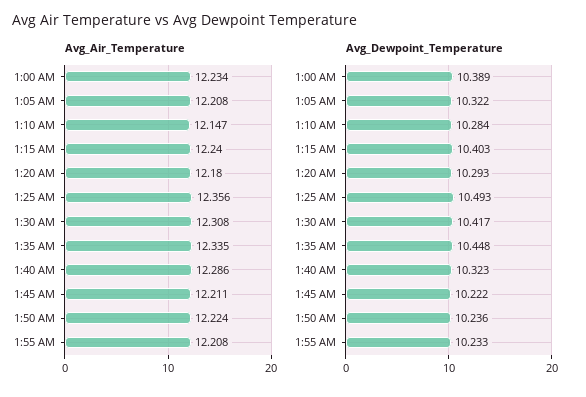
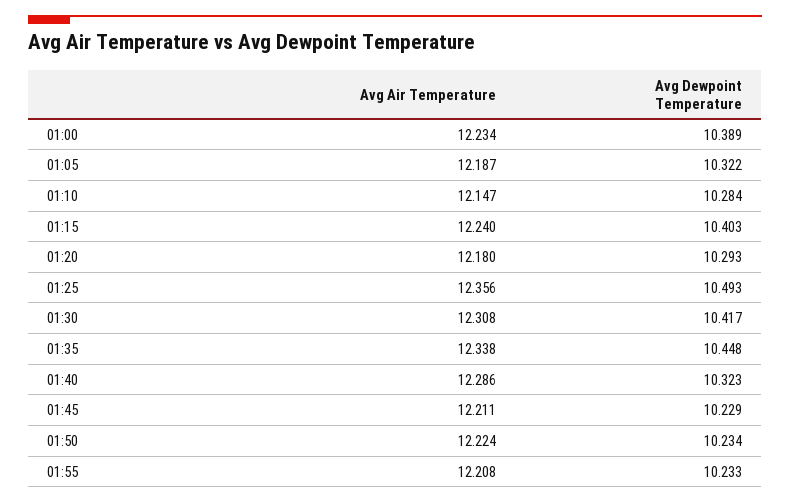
Avg_Air_Temperature, 1:05 AM: 12.208 -> 12.187
Avg_Air_Temperature, 1:35 AM: 12.335 -> 12.338
Avg_Dewpoint_Temperature, 1:45 AM: 10.222 -> 10.229
Avg_Dewpoint_Temperature, 1:50 AM: 10.236 -> 10.234

